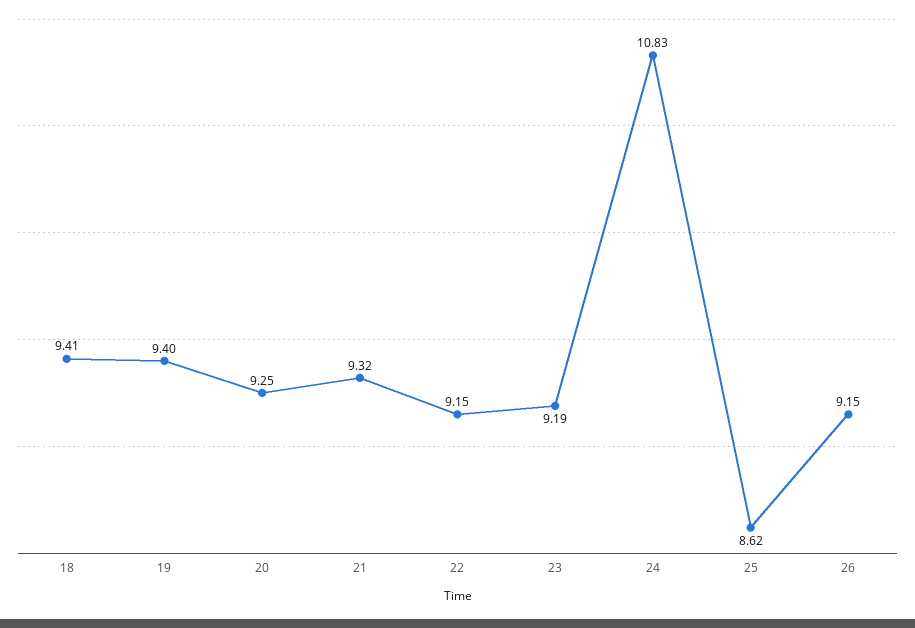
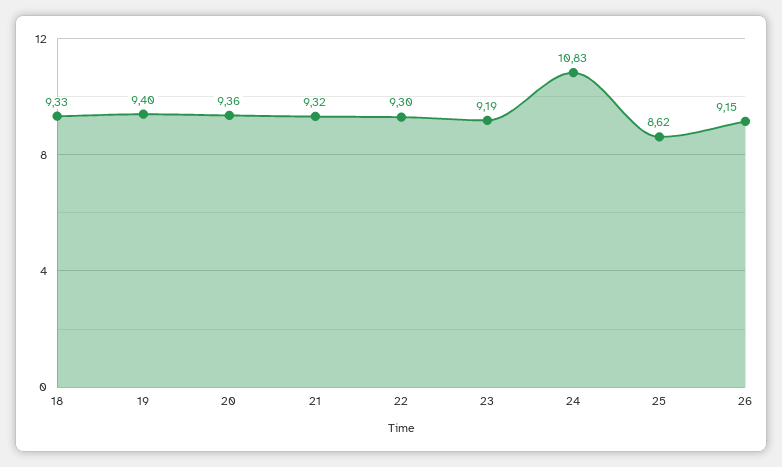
18: 9.41 -> 9.33
20: 9.25 -> 9.36
22: 9.15 -> 9.3

